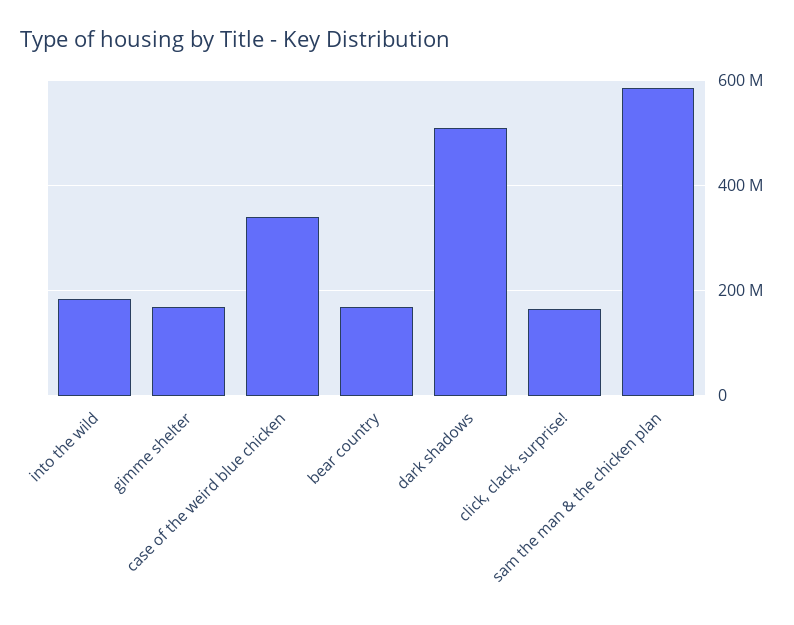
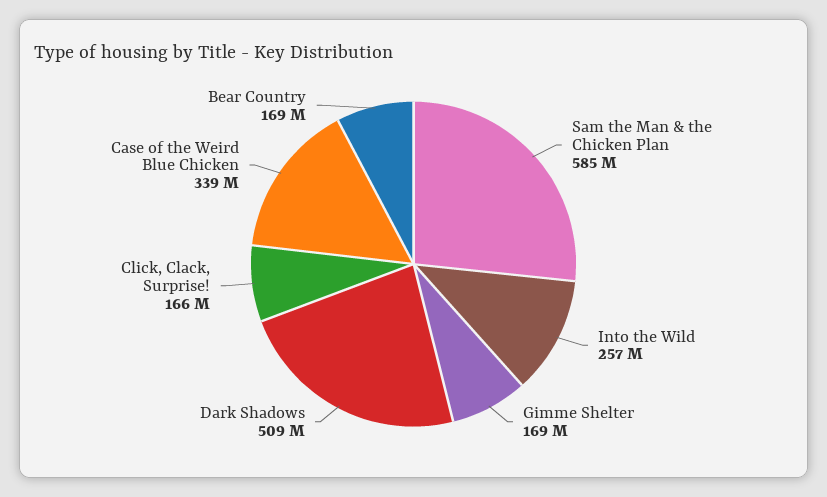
into the wild: 180000000 -> 257000000

